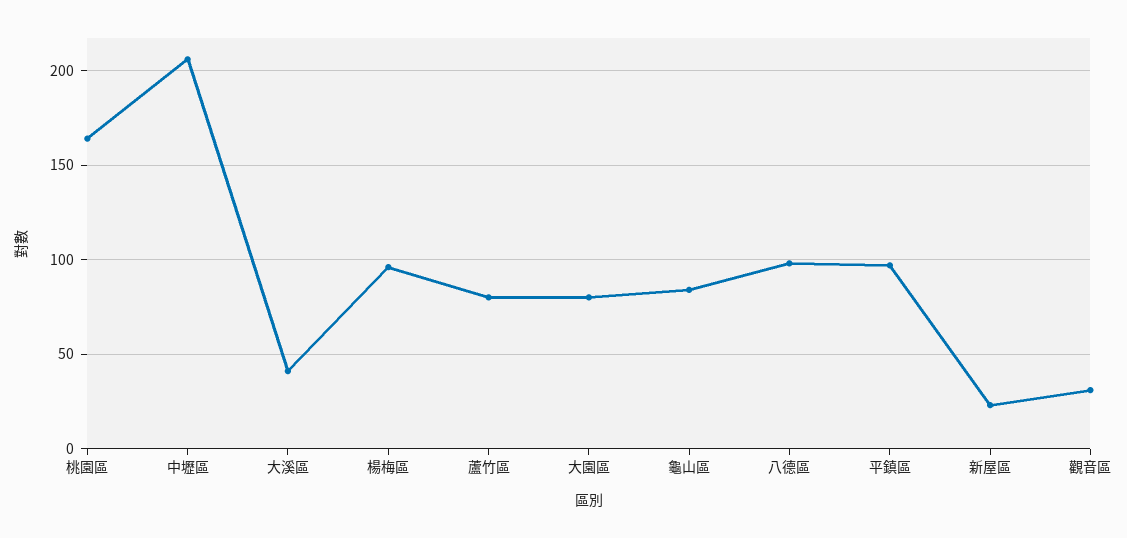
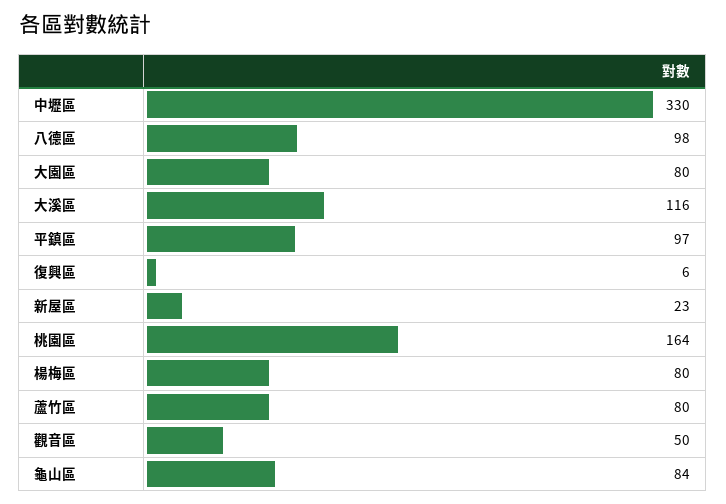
中壢區: 205 -> 330
大溪區: 40 -> 116
楊梅區: 95 -> 80
觀音區: 30 -> 50
復興區: none -> 6

